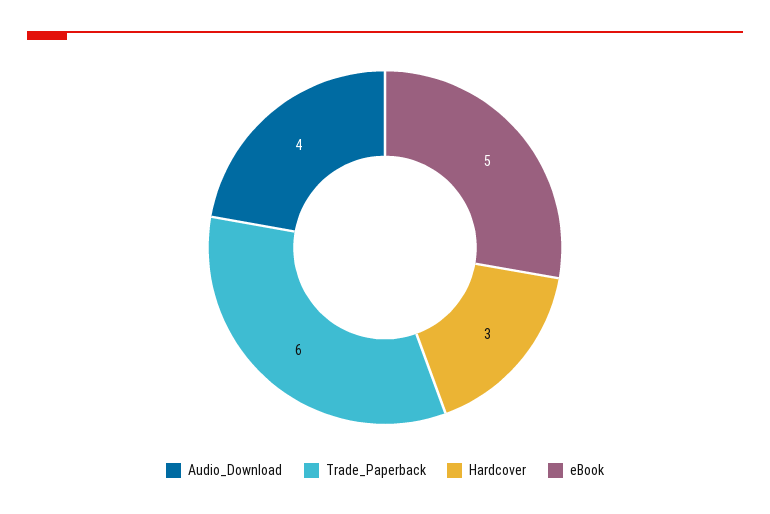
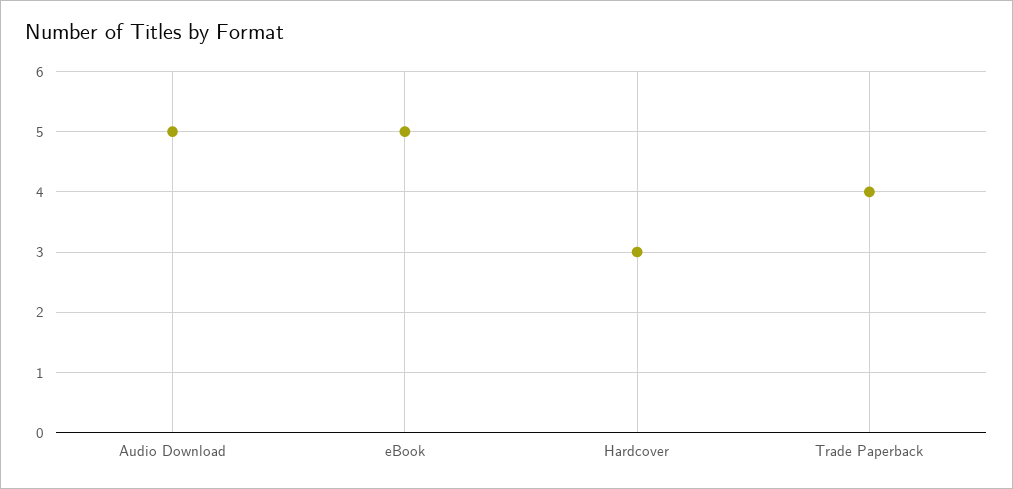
Audio_Download: 4 -> 5
Trade_Paperback: 6 -> 4

